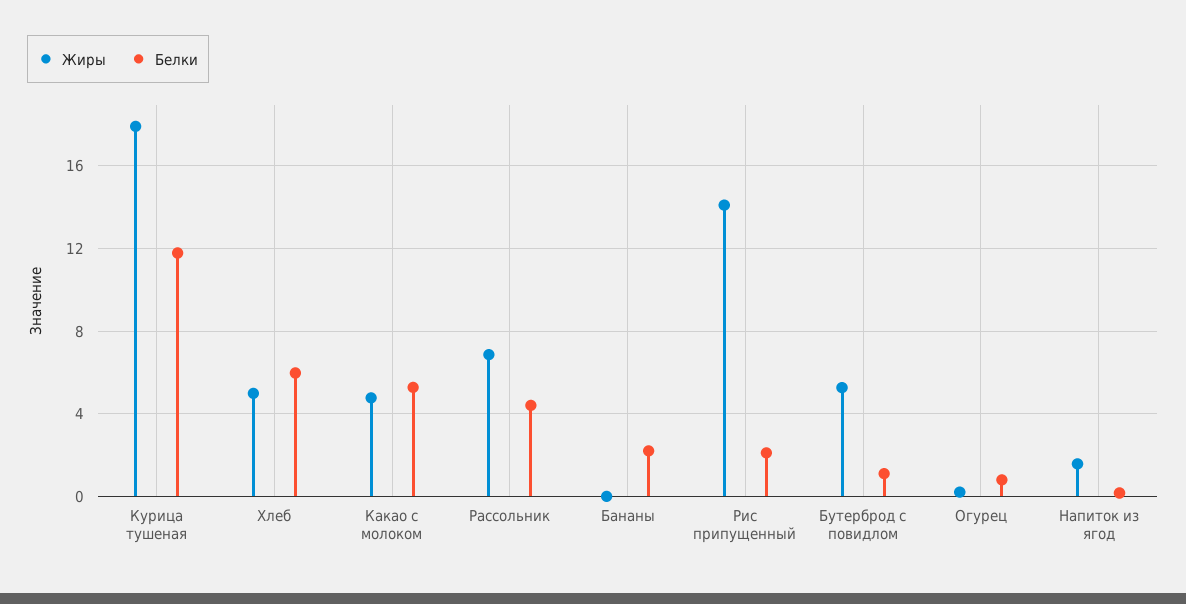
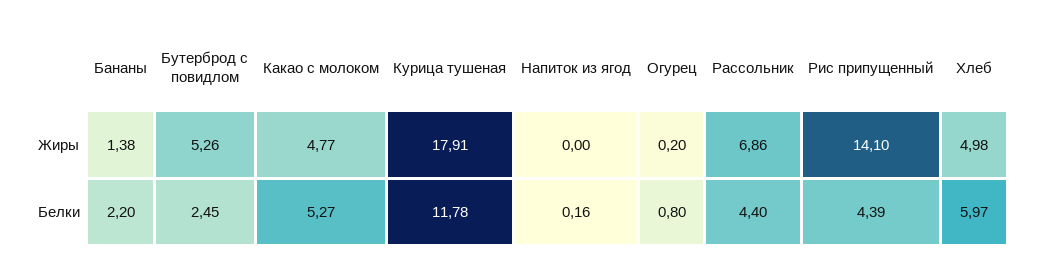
Жиры, Бананы: 0 -> 1.38
Белки, Рис припущенный: 2 -> 4.39
Белки, Бутерброд с повидлом: 1 -> 2.45
Жиры, Напиток из ягод: 1.5 -> 0

